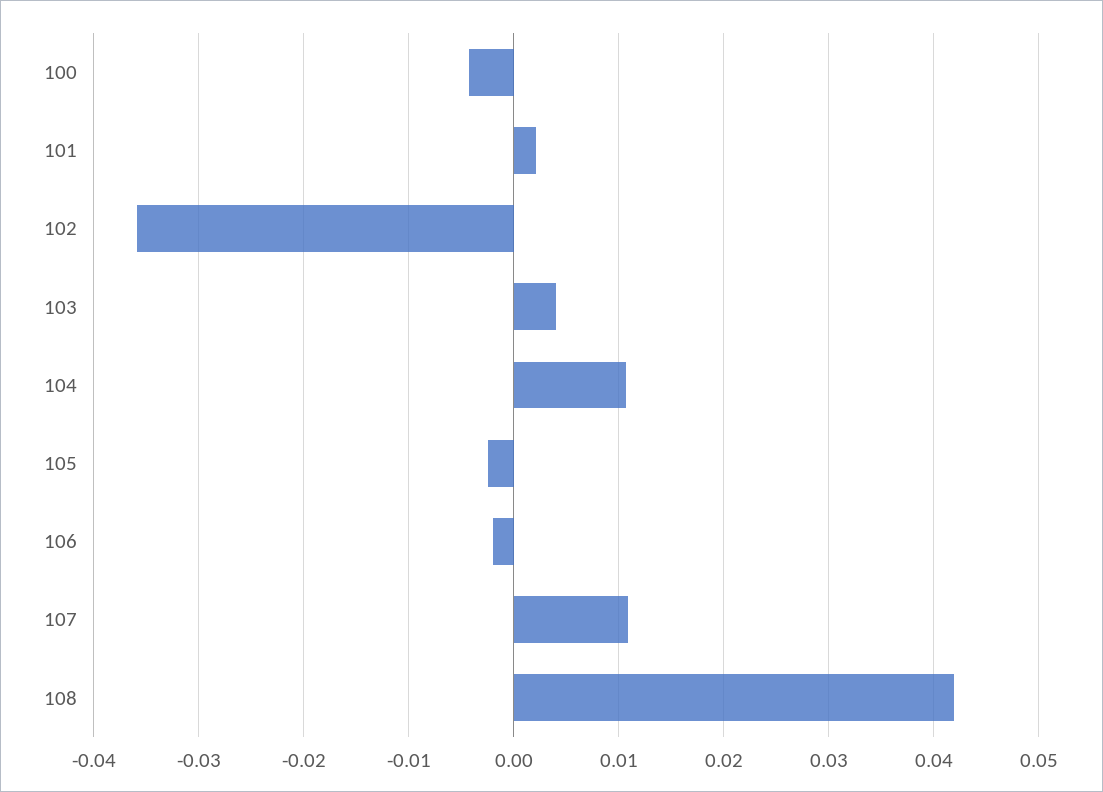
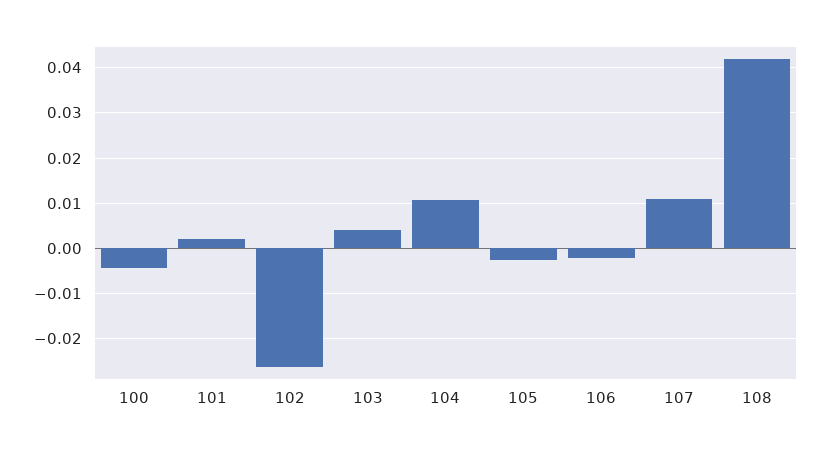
102: -0.036 -> -0.026

